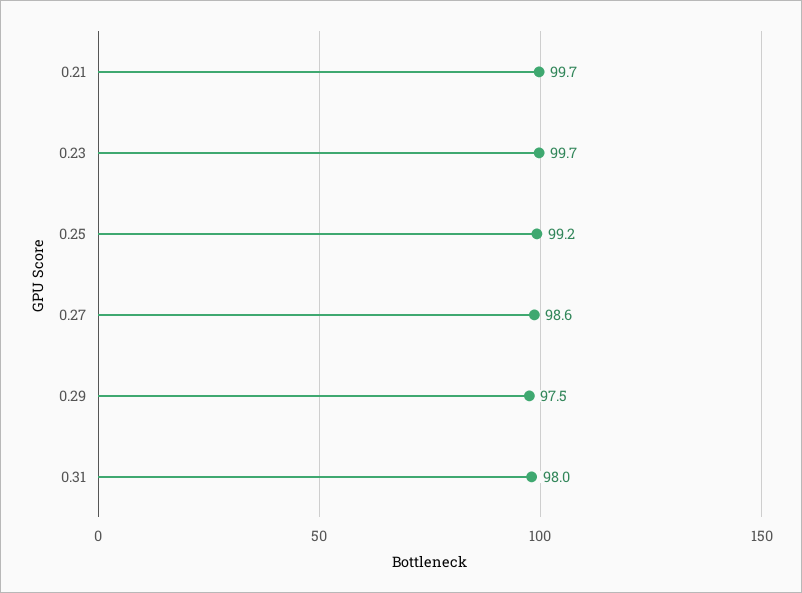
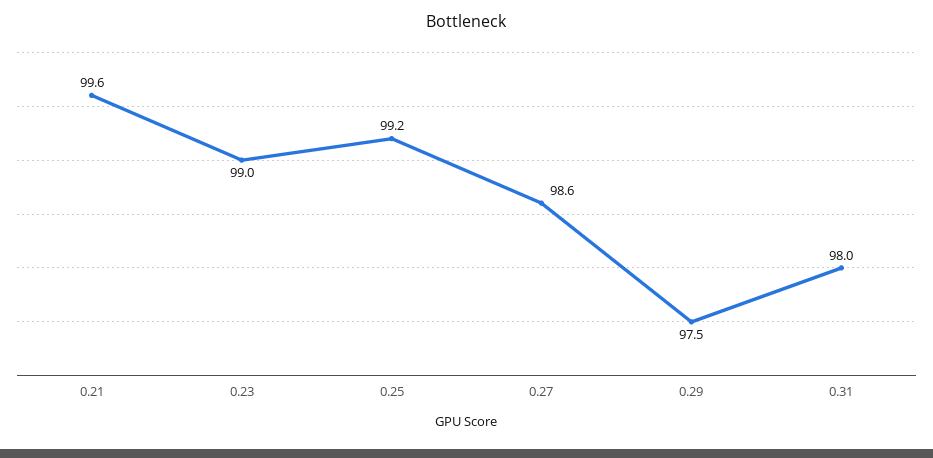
0.21: 99.7 -> 99.6
0.23: 99.7 -> 99

